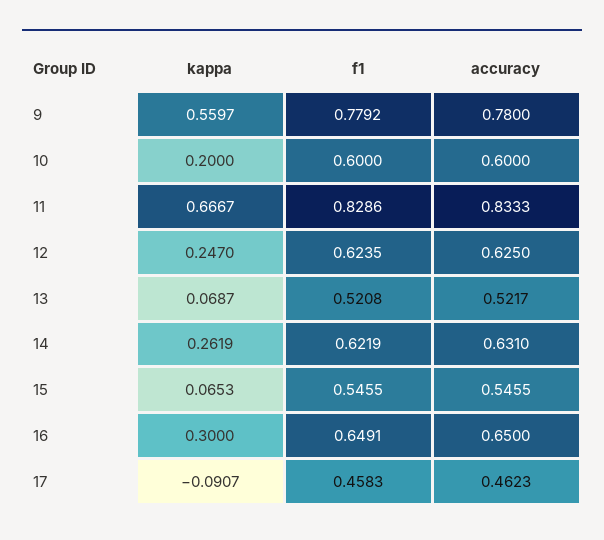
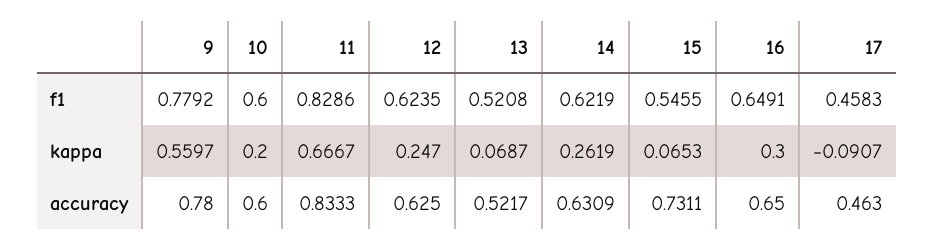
accuracy, 14: 0.631 -> 0.6309
accuracy, 15: 0.5455 -> 0.7311
accuracy, 17: 0.4623 -> 0.463

